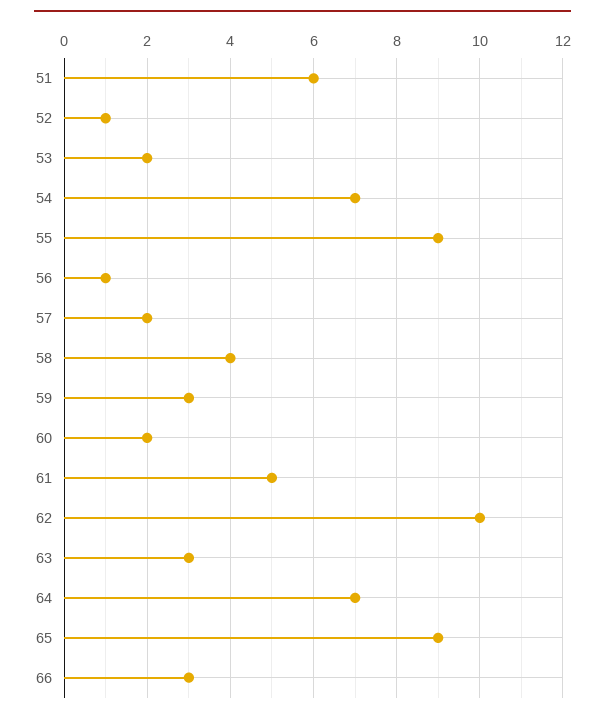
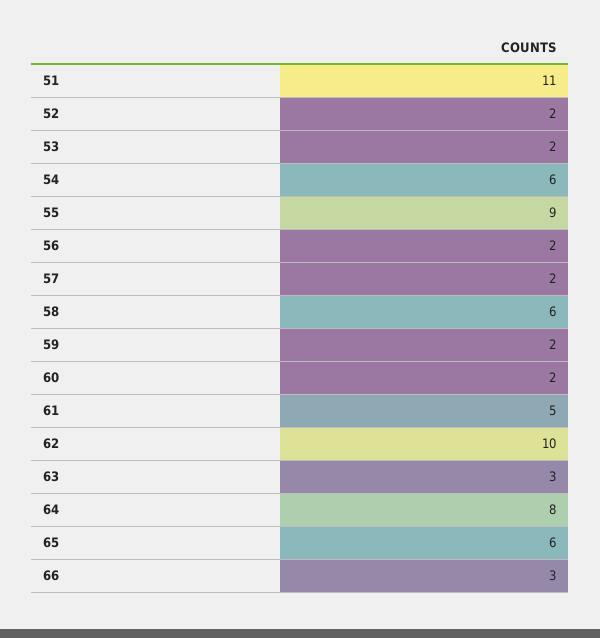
51: 6 -> 11
52: 1 -> 2
54: 7 -> 6
56: 1 -> 2
58: 4 -> 6
59: 3 -> 2
64: 7 -> 8
65: 9 -> 6

